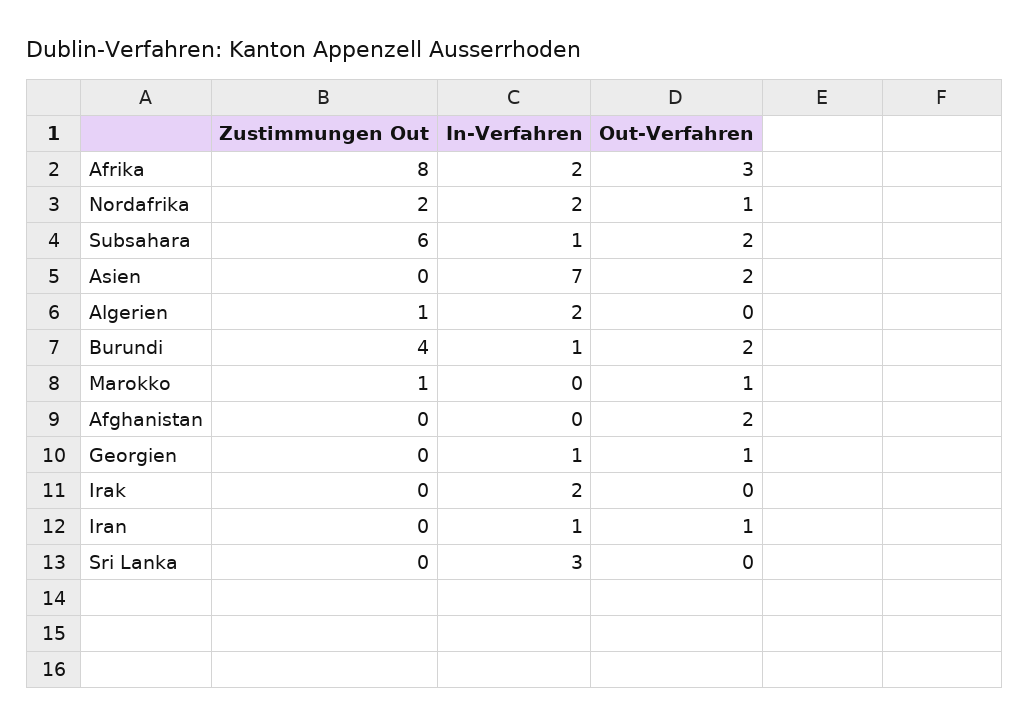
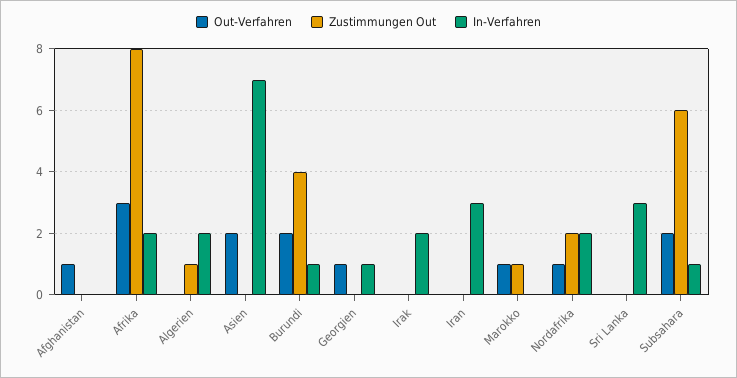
Out-Verfahren, Afghanistan: 2 -> 1
In-Verfahren, Iran: 1 -> 3
Out-Verfahren, Iran: 1 -> 0

